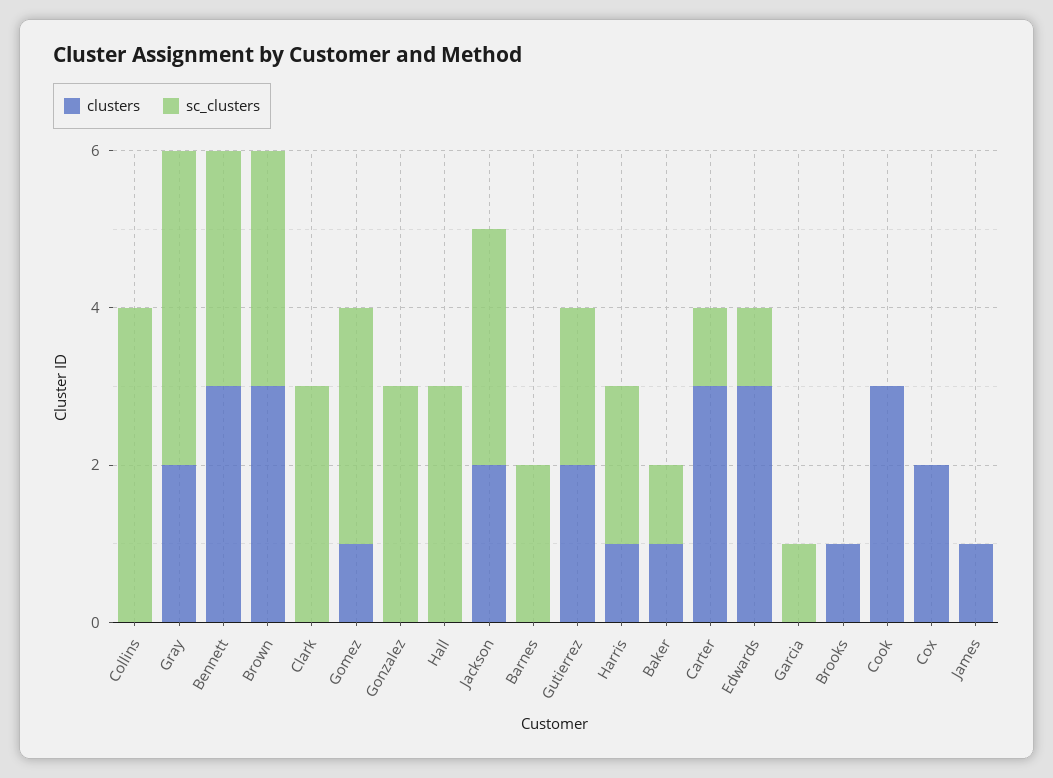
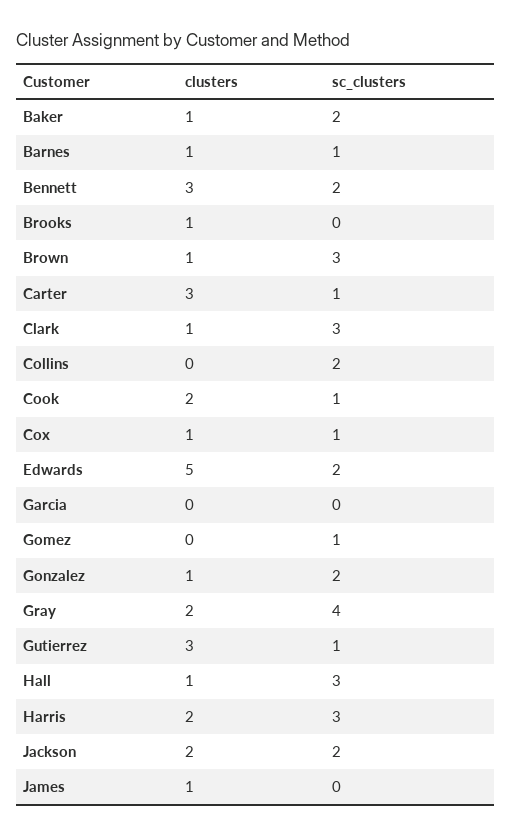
sc_clusters, Collins: 4 -> 2
sc_clusters, Bennett: 3 -> 2
clusters, Brown: 3 -> 1
clusters, Clark: 0 -> 1
clusters, Gomez: 1 -> 0
sc_clusters, Gomez: 3 -> 1
clusters, Gonzalez: 0 -> 1
sc_clusters, Gonzalez: 3 -> 2
clusters, Hall: 0 -> 1
sc_clusters, Jackson: 3 -> 2
clusters, Barnes: 0 -> 1
sc_clusters, Barnes: 2 -> 1
clusters, Gutierrez: 2 -> 3
sc_clusters, Gutierrez: 2 -> 1
clusters, Harris: 1 -> 2
sc_clusters, Harris: 2 -> 3
sc_clusters, Baker: 1 -> 2
clusters, Edwards: 3 -> 5
sc_clusters, Edwards: 1 -> 2
sc_clusters, Garcia: 1 -> 0
clusters, Cook: 3 -> 2
sc_clusters, Cook: 0 -> 1
clusters, Cox: 2 -> 1
sc_clusters, Cox: 0 -> 1

